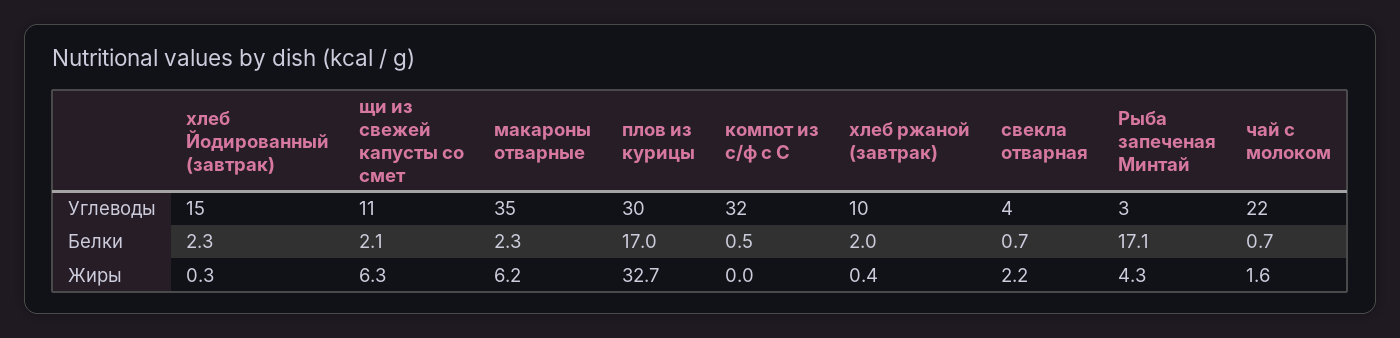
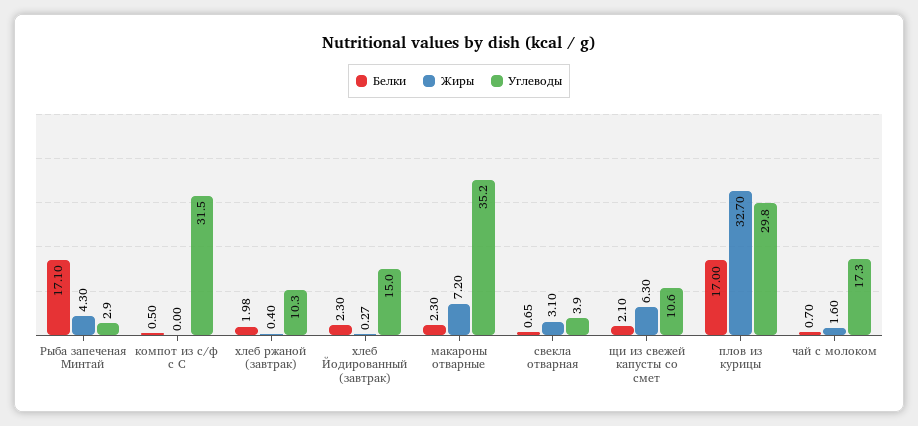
Углеводы, чай с молоком: 22 -> 17.3
Жиры, макароны отварные: 6.2 -> 7.2
Жиры, свекла отварная: 2.2 -> 3.1

